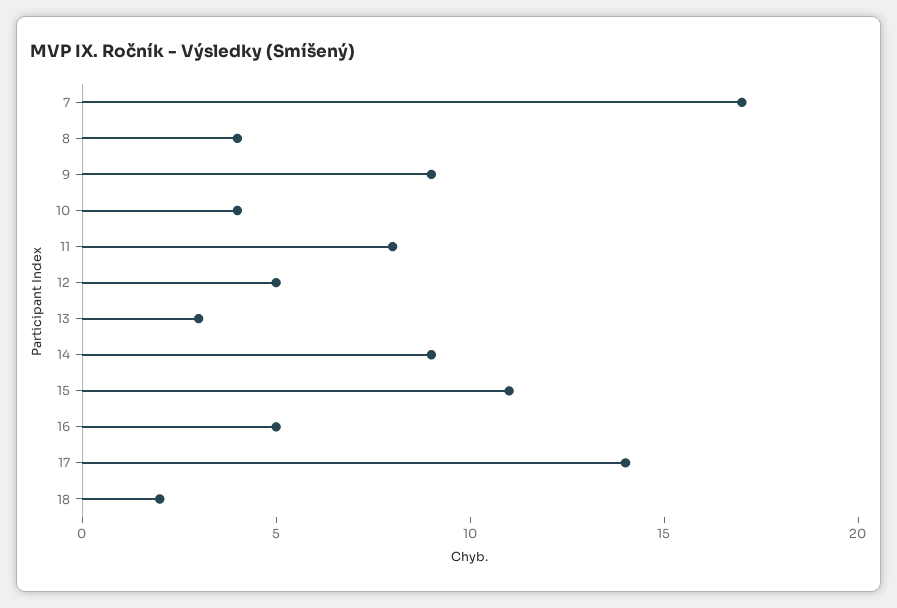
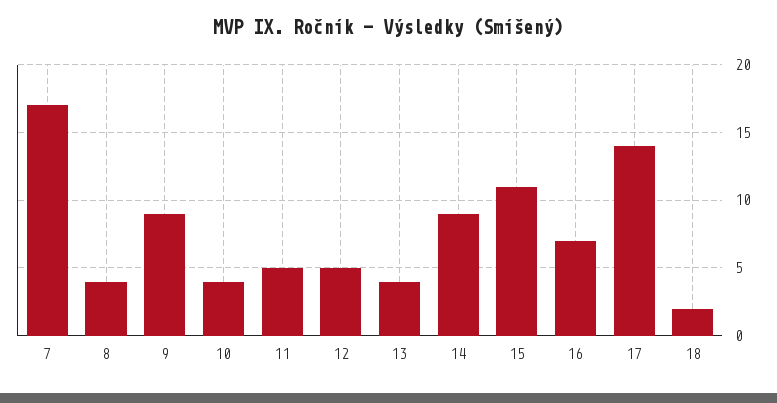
11: 8 -> 5
13: 3 -> 4
16: 5 -> 7

